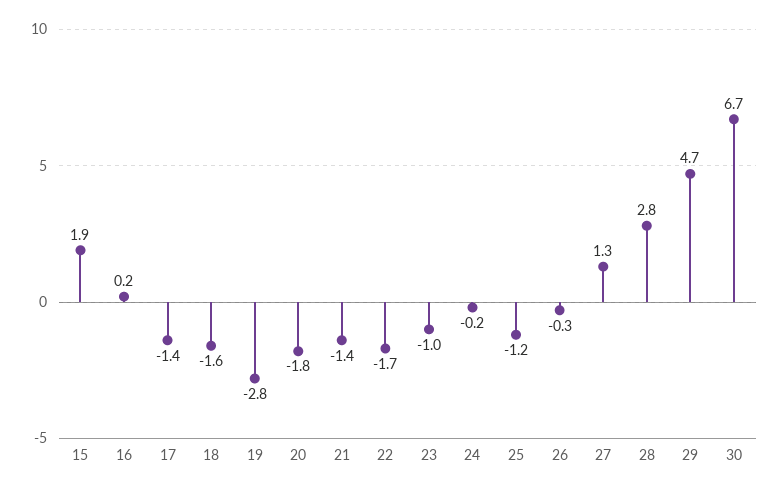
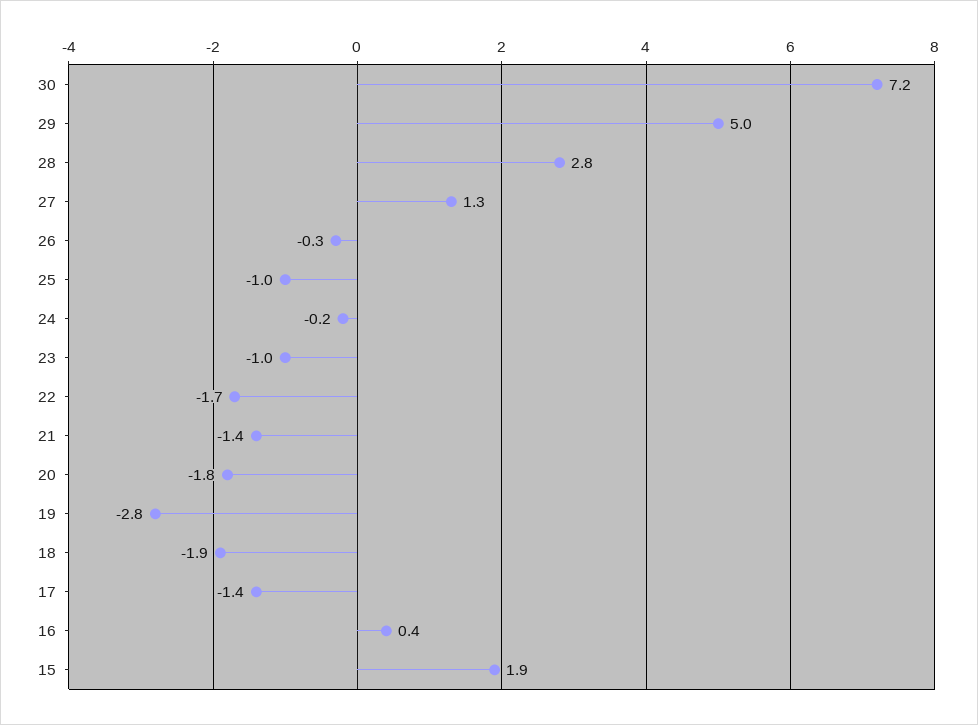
16: 0.2 -> 0.4
18: -1.6 -> -1.9
25: -1.2 -> -1
29: 4.7 -> 5
30: 6.7 -> 7.2

